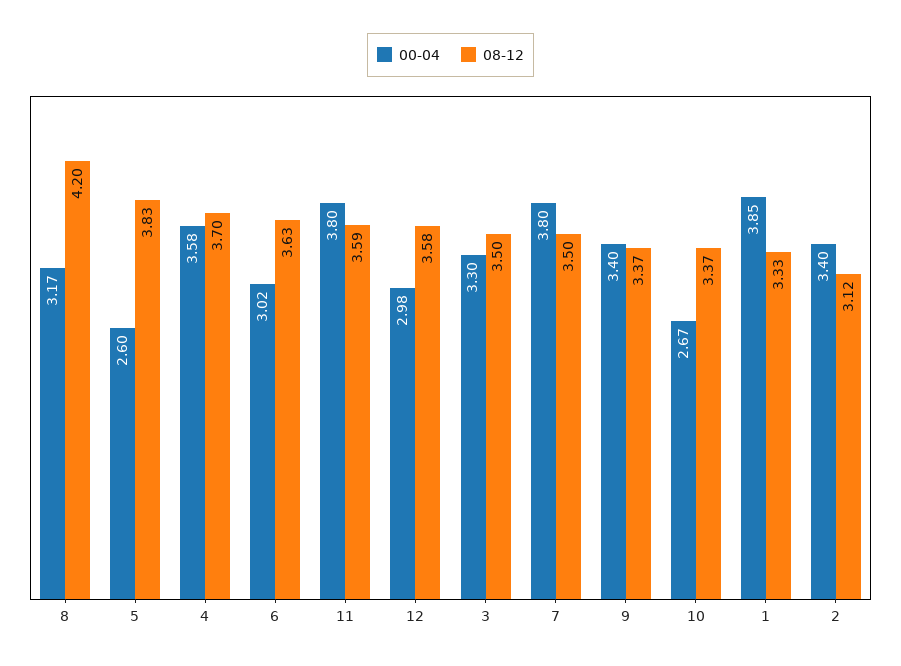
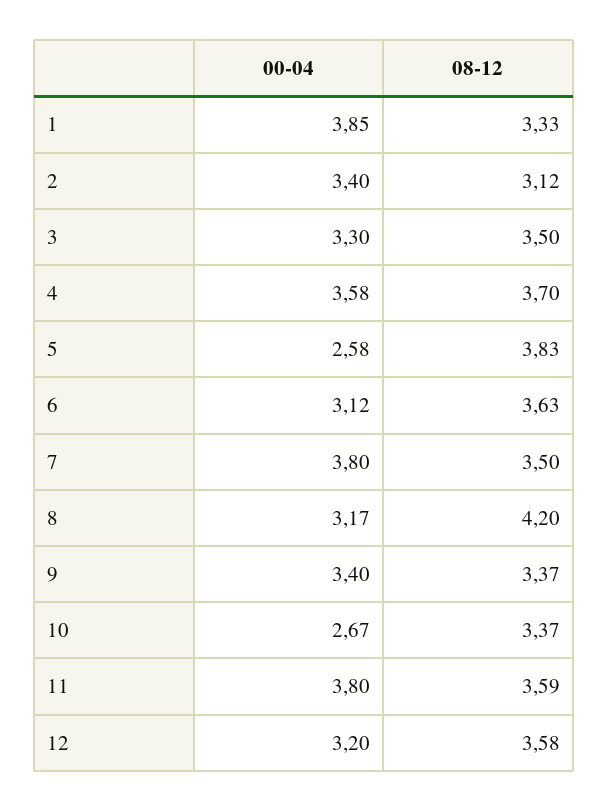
00-04, 5: 2.6 -> 2.58
00-04, 6: 3.02 -> 3.12
00-04, 12: 2.98 -> 3.2

